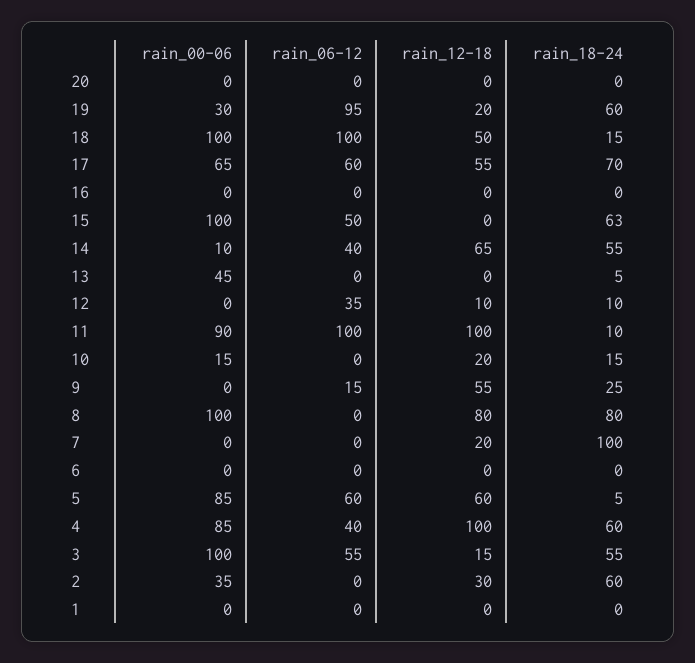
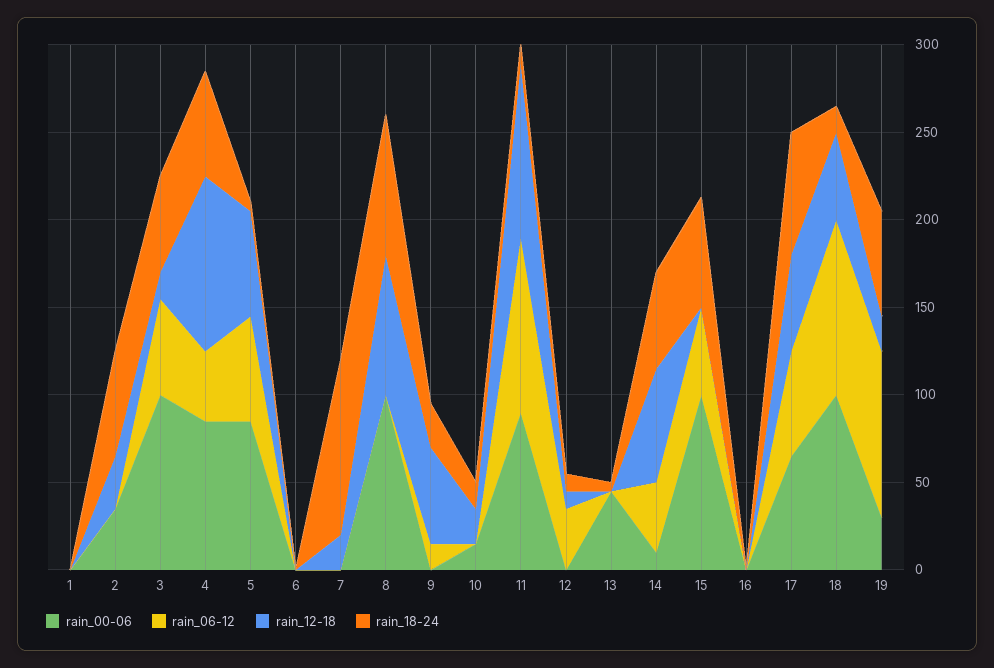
rain_00-06, 20: 0 -> none
rain_06-12, 20: 0 -> none
rain_12-18, 20: 0 -> none
rain_18-24, 20: 0 -> none

